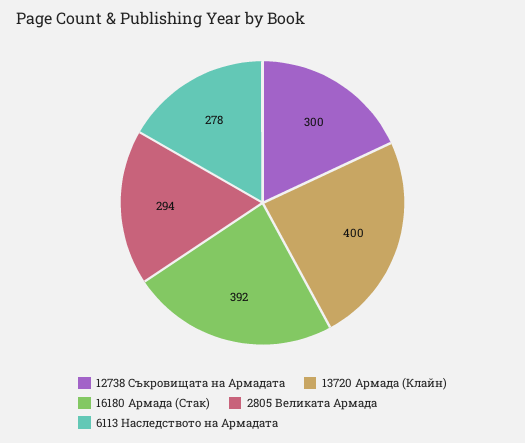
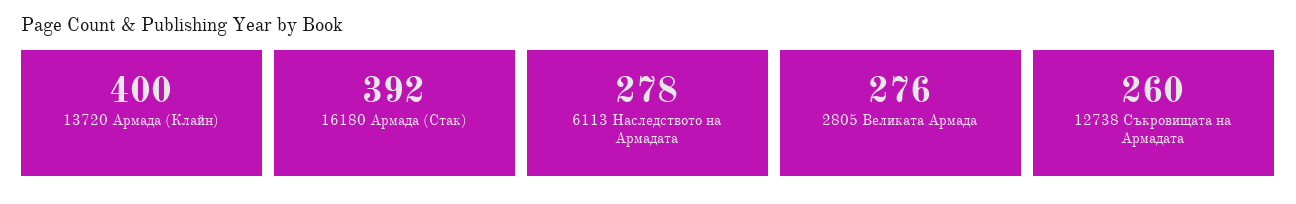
12738 Съкровищата на Армадата: 300 -> 260
2805 Великата Армада: 294 -> 276

